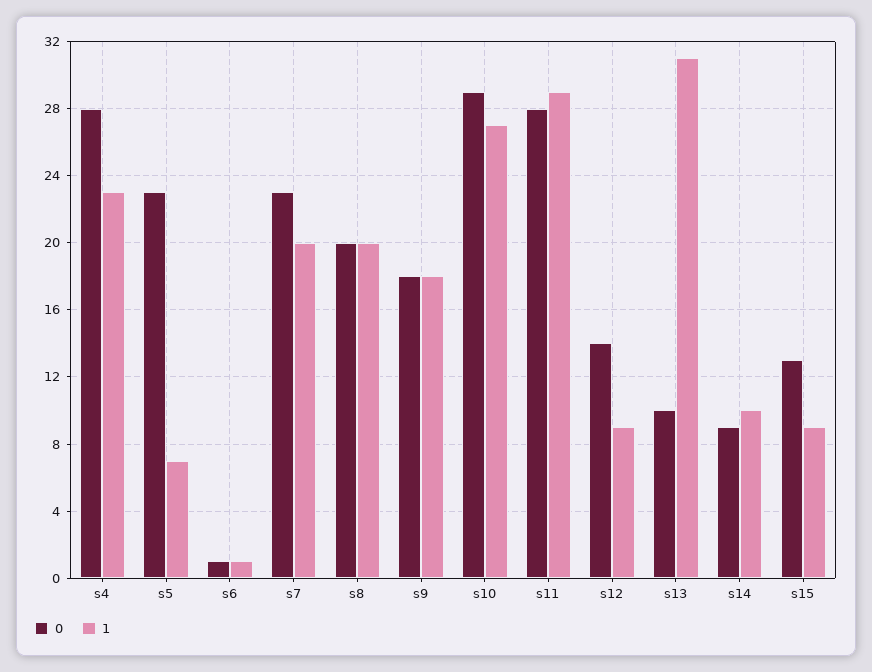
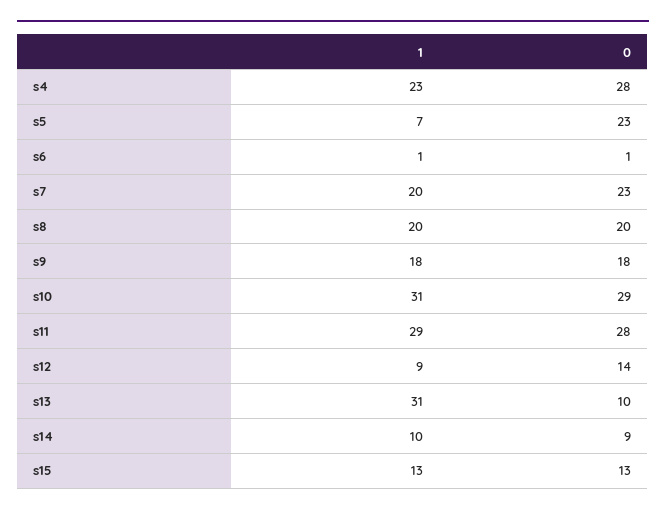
1, s10: 27 -> 31
1, s15: 9 -> 13

